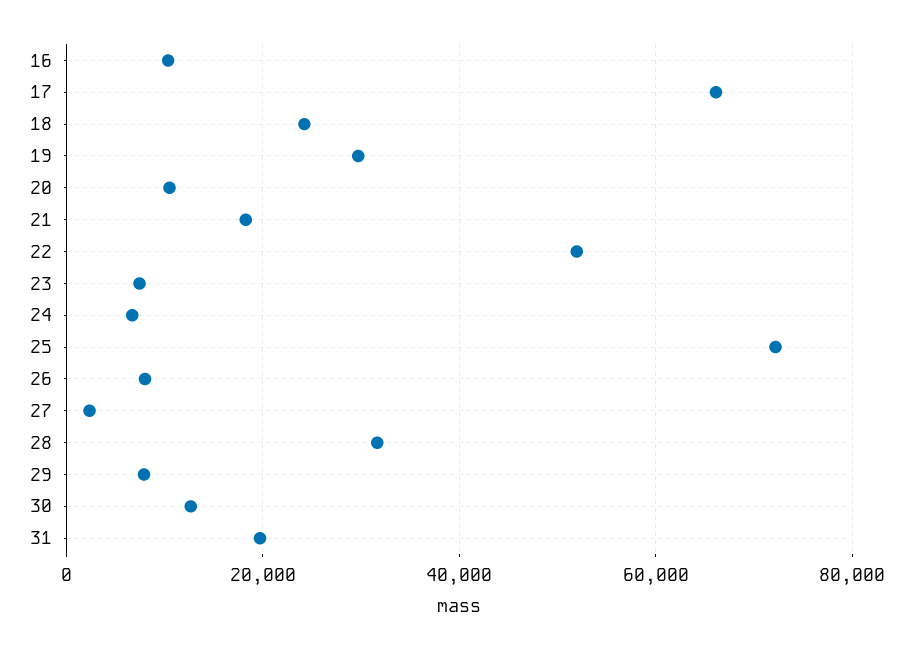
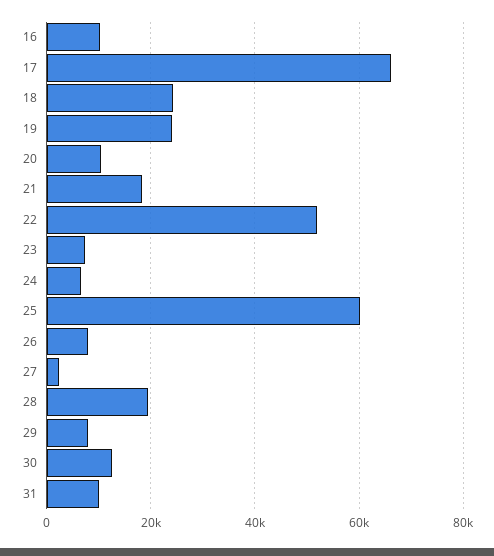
19: 30000 -> 24000
25: 72000 -> 60000
28: 32000 -> 20000
31: 20000 -> 10000

